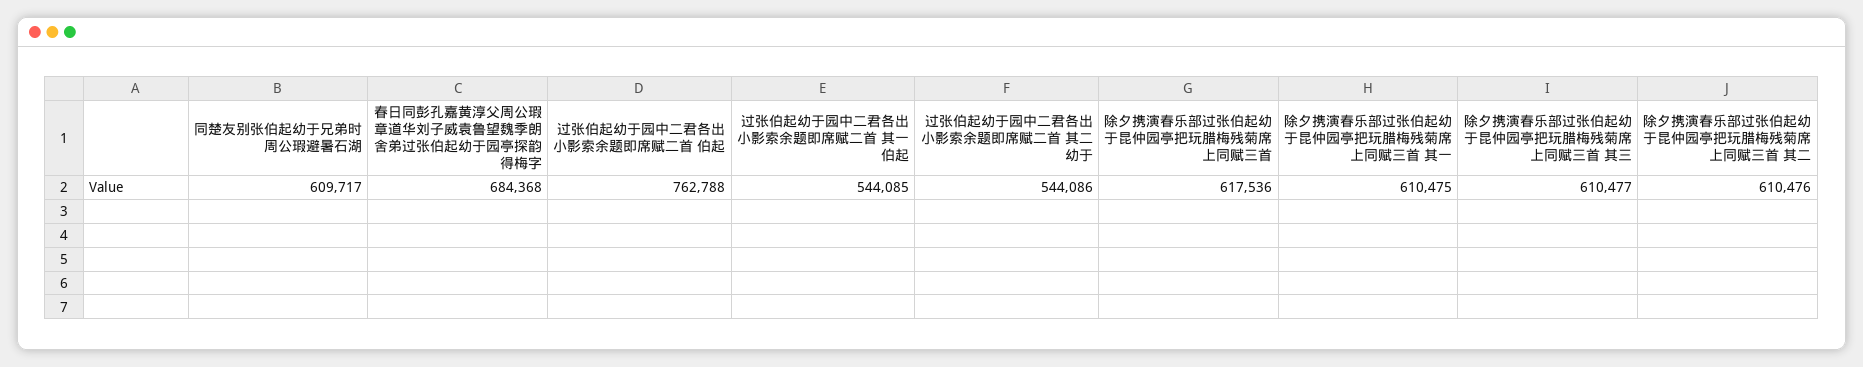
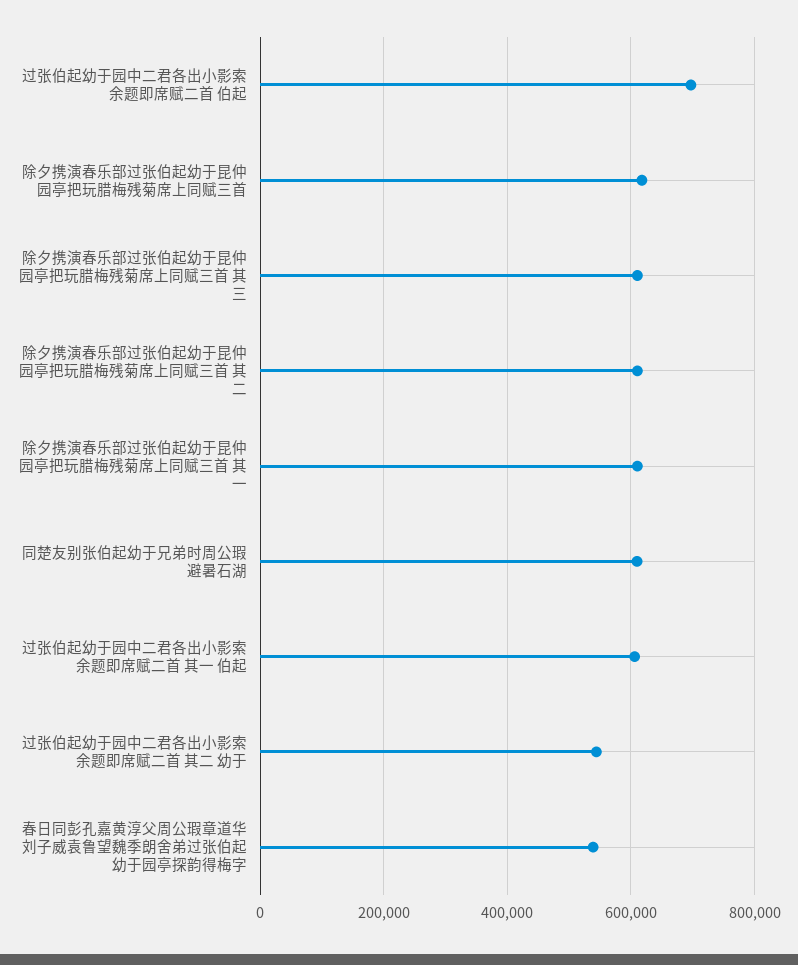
春日同彭孔嘉黄淳父周公瑕章道华刘子威袁鲁望魏季朗舍弟过张伯起幼于园亭探韵得梅字: 684368 -> 540000
过张伯起幼于园中二君各出小影索余题即席赋二首 伯起: 762788 -> 700000
过张伯起幼于园中二君各出小影索余题即席赋二首 其一 伯起: 544085 -> 600000

